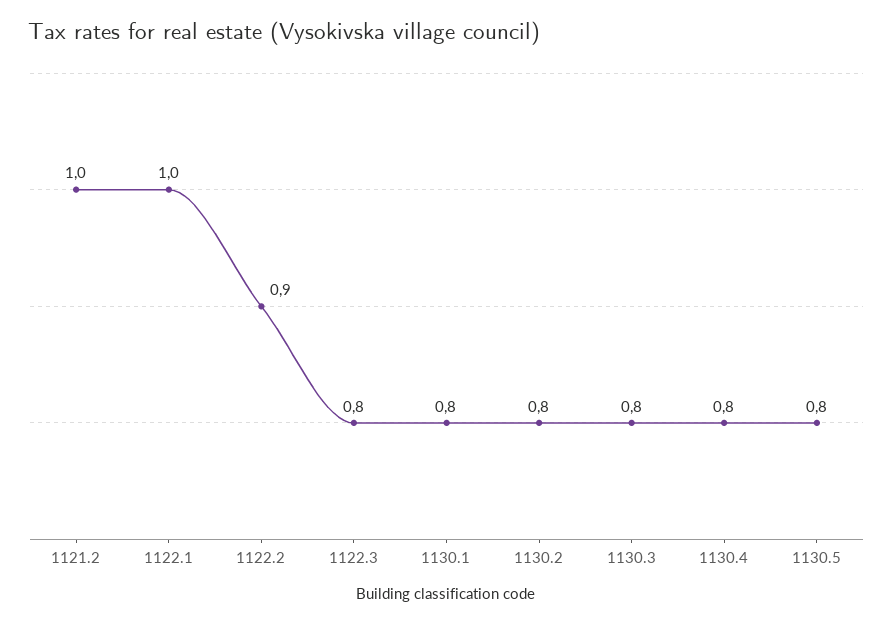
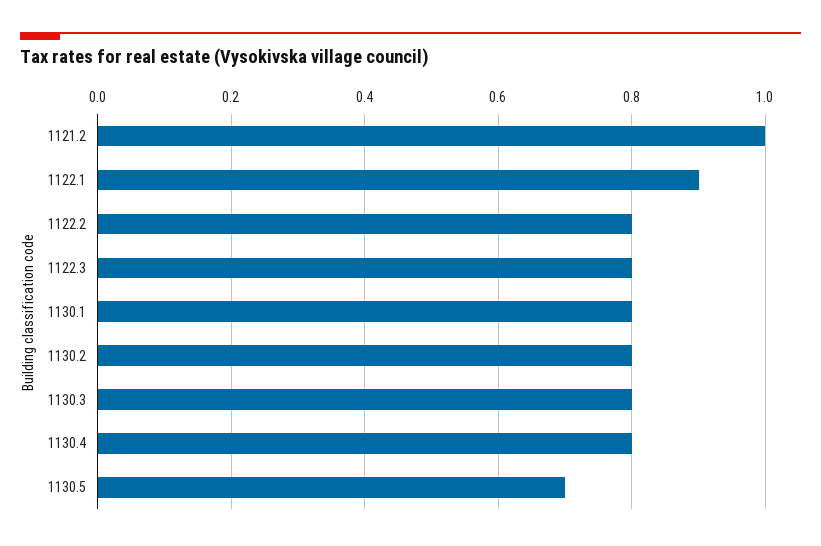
1122.1: 1 -> 0.9
1122.2: 0.9 -> 0.8
1130.5: 0.8 -> 0.7

